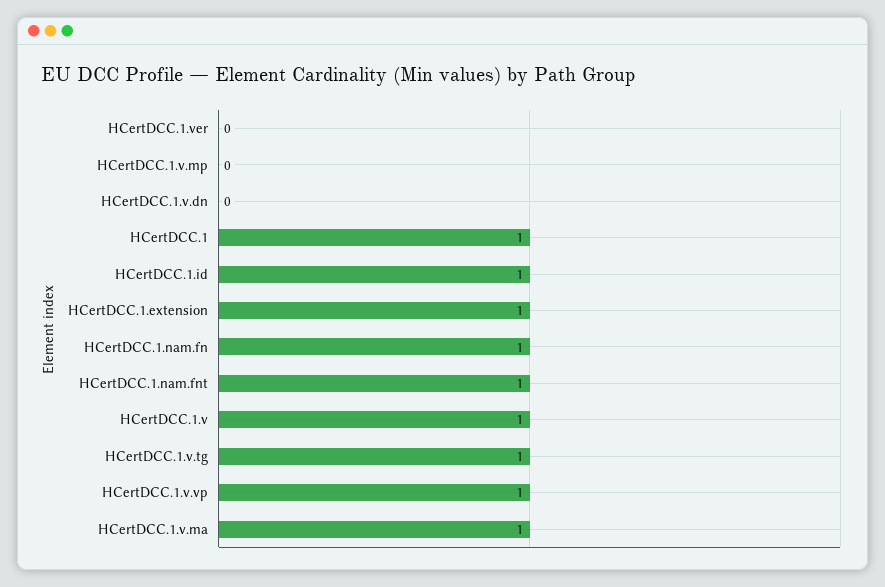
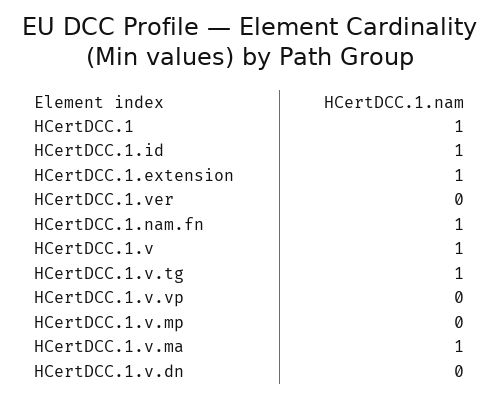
HCertDCC.1.nam.fnt: 1 -> none
HCertDCC.1.v.vp: 1 -> 0

